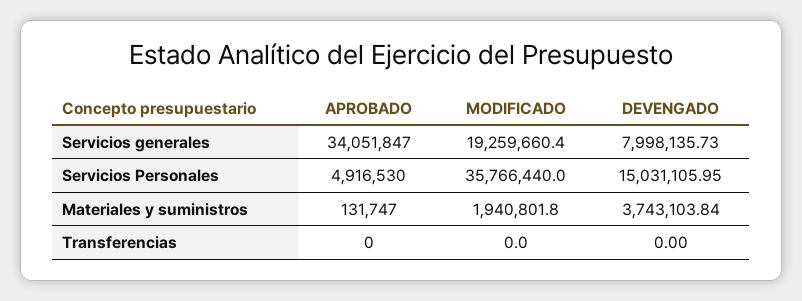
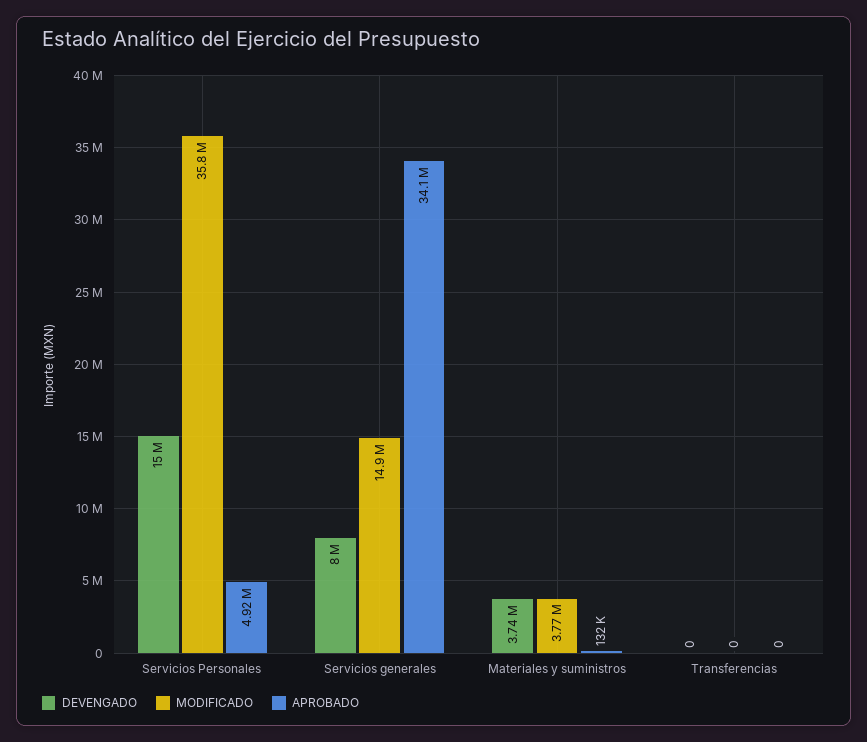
MODIFICADO, Servicios generales: 19259660.4 -> 14900000
MODIFICADO, Materiales y suministros: 1940801.8 -> 3770000

